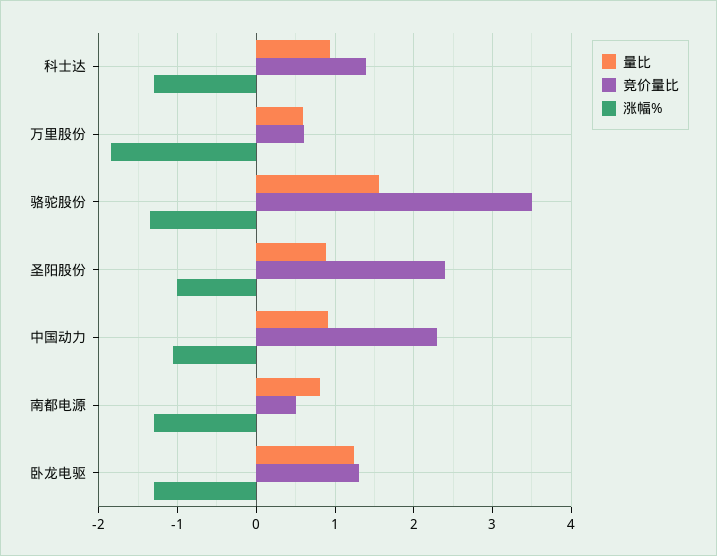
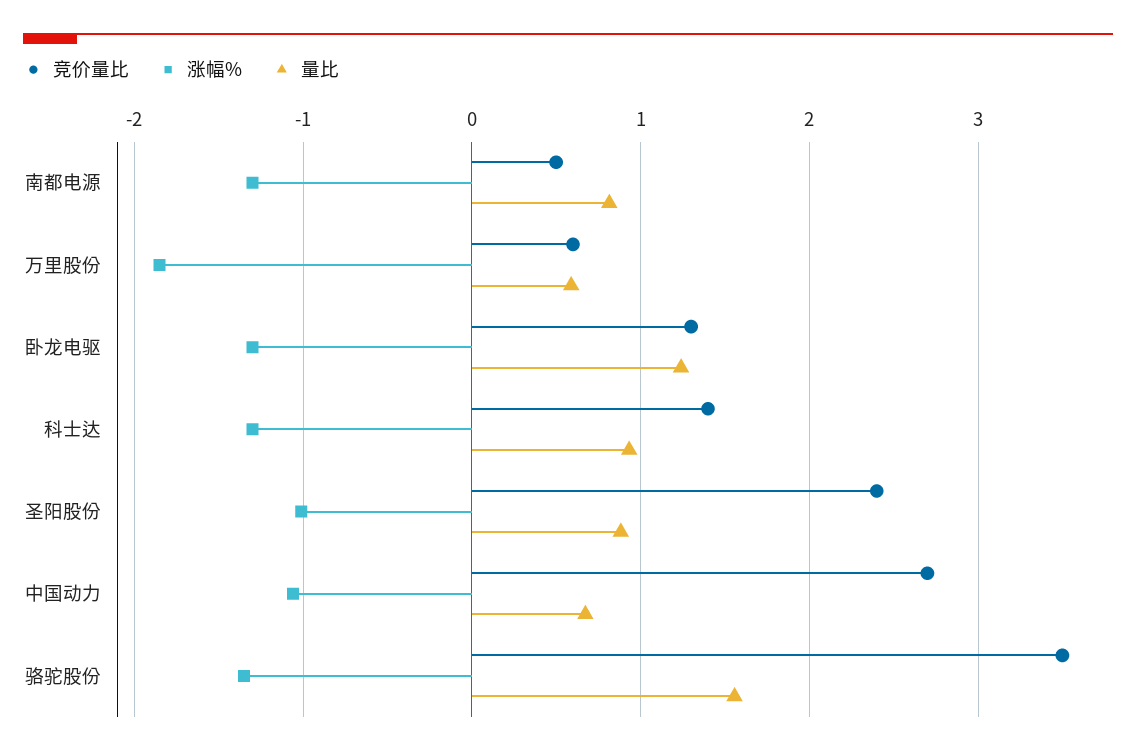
量比, 中国动力: 0.9 -> 0.7
竞价量比, 中国动力: 2.3 -> 2.7

